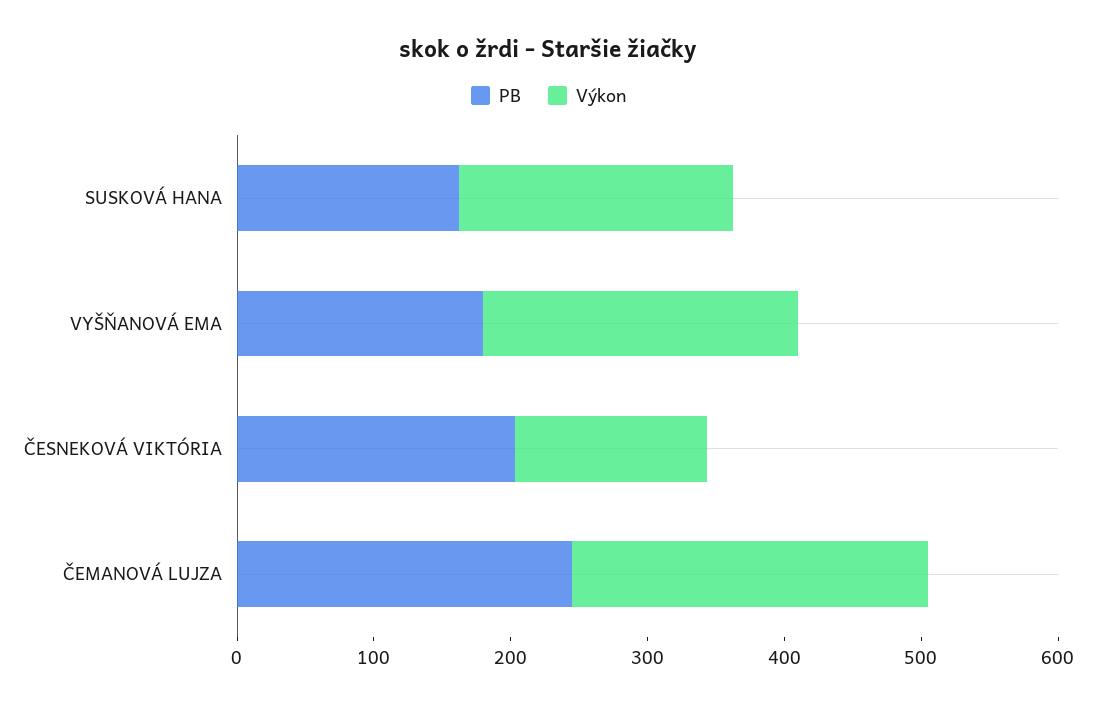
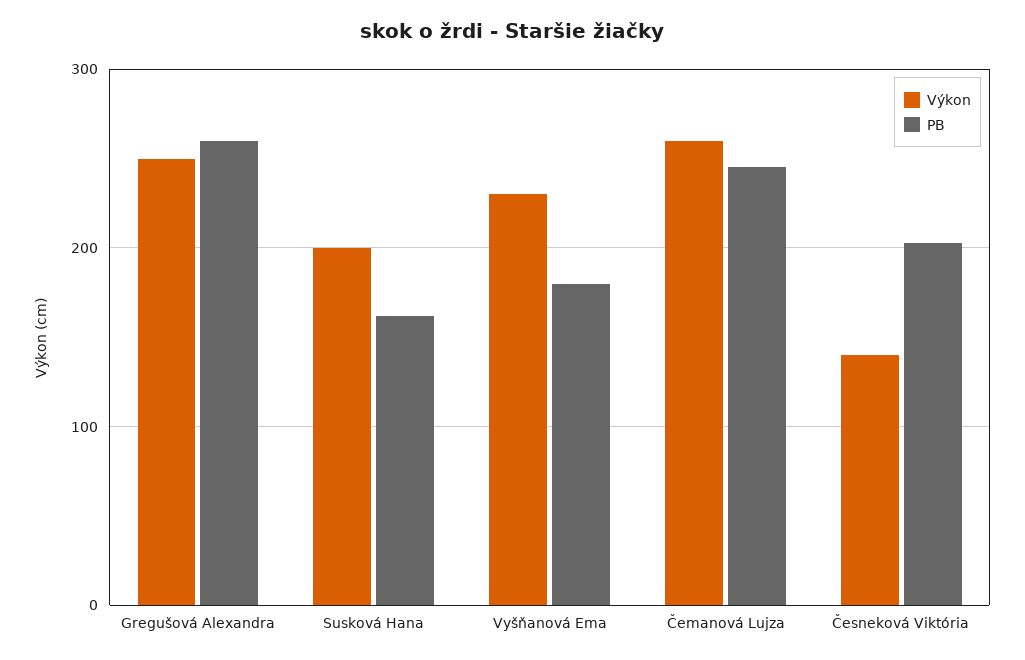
Výkon, Gregušová Alexandra: none -> 250
PB, Gregušová Alexandra: none -> 260

